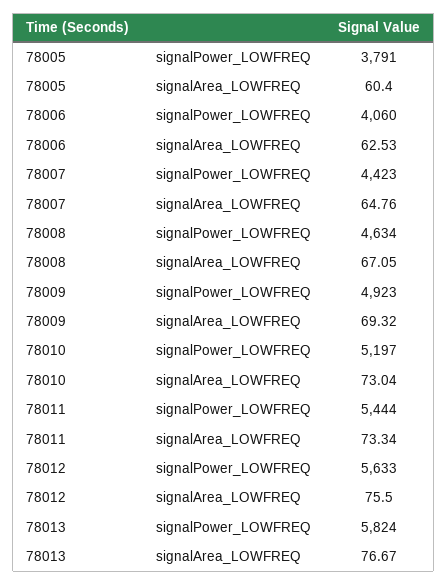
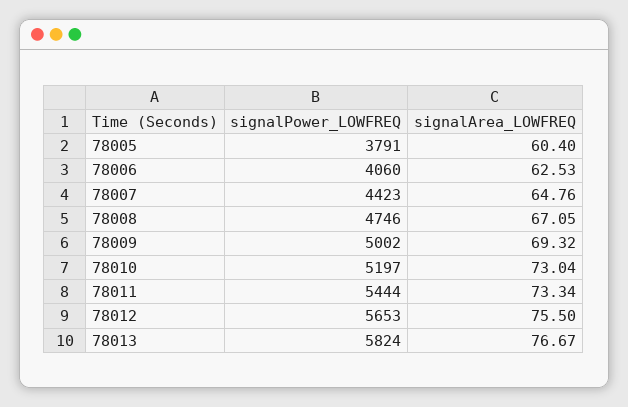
78008, signalPower_LOWFREQ: 4634 -> 4746
78009, signalPower_LOWFREQ: 4923 -> 5002
78012, signalPower_LOWFREQ: 5633 -> 5653

